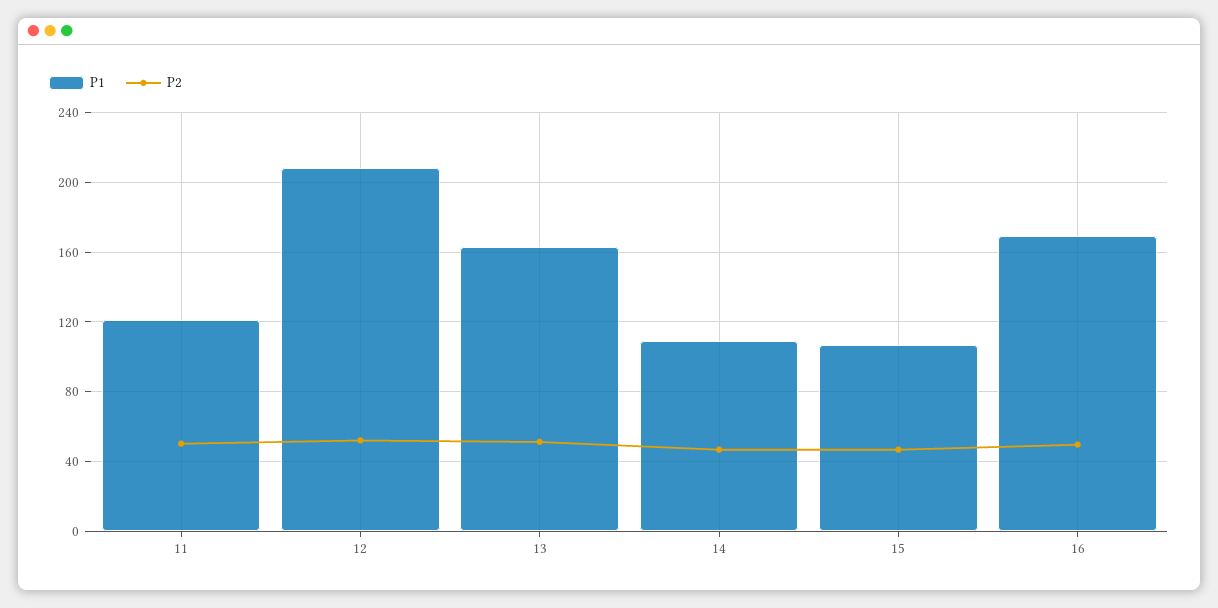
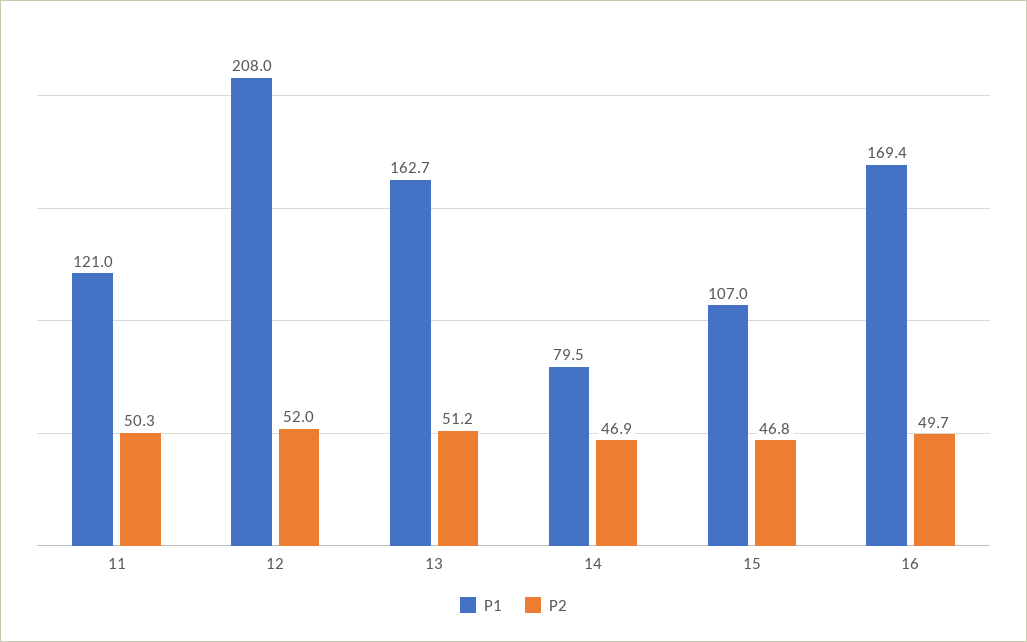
P1, 14: 110 -> 79.5

